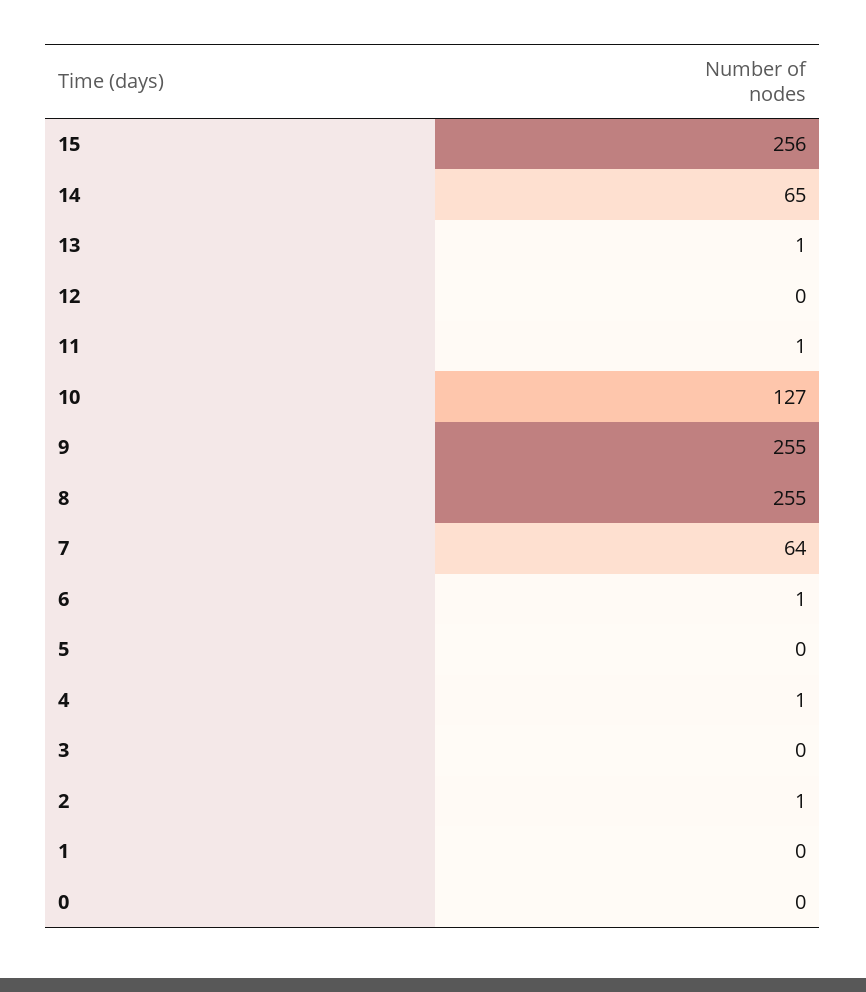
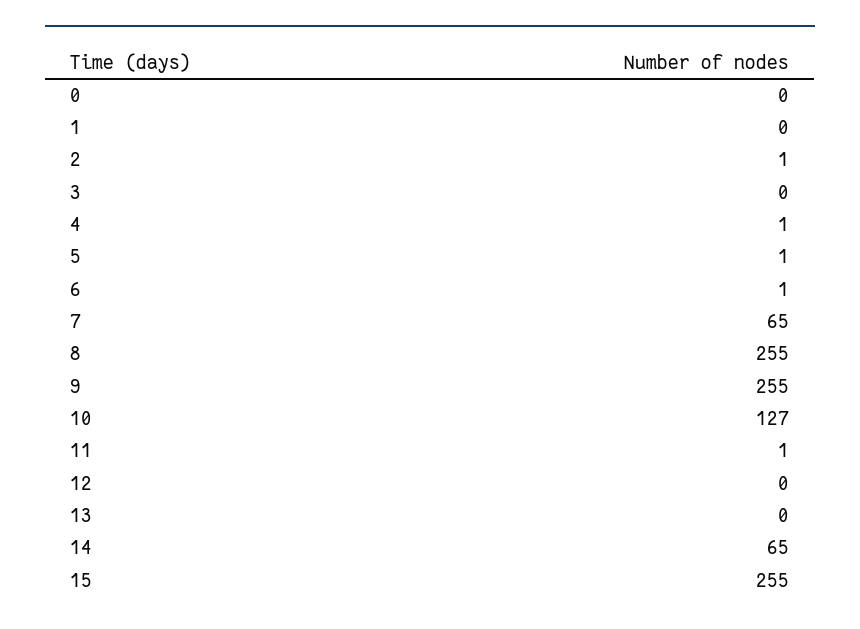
15: 256 -> 255
13: 1 -> 0
7: 64 -> 65
5: 0 -> 1

